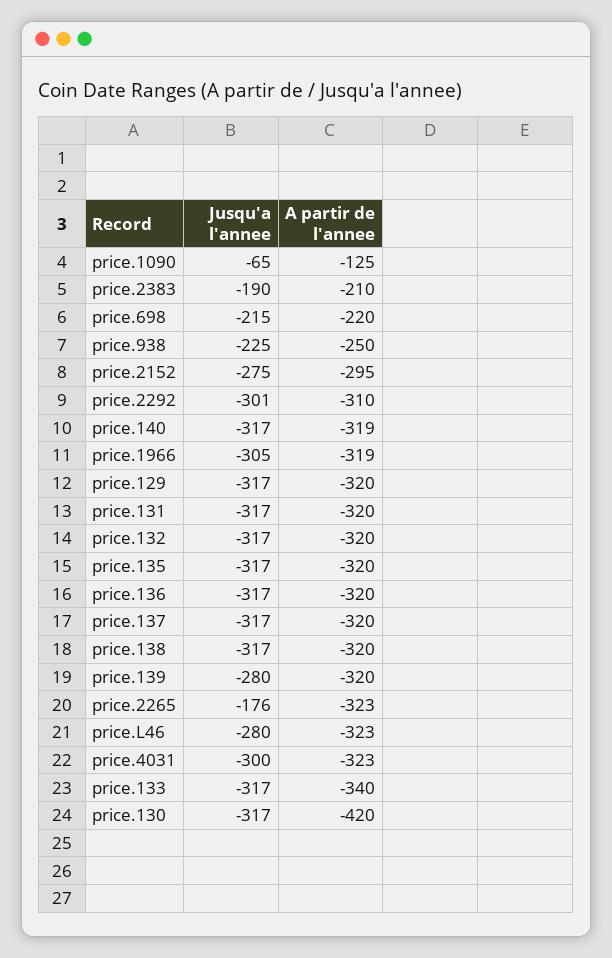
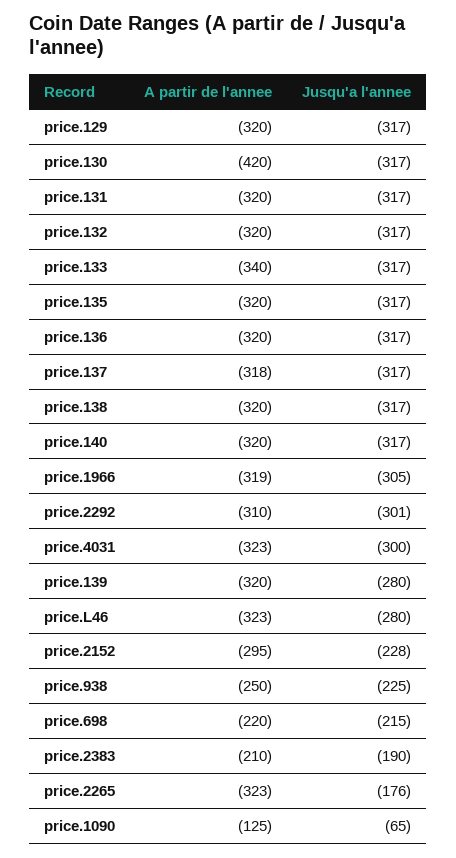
Jusqu'a l'annee, price.2152: -275 -> -228
A partir de l'annee, price.140: -319 -> -320
A partir de l'annee, price.137: -320 -> -318

